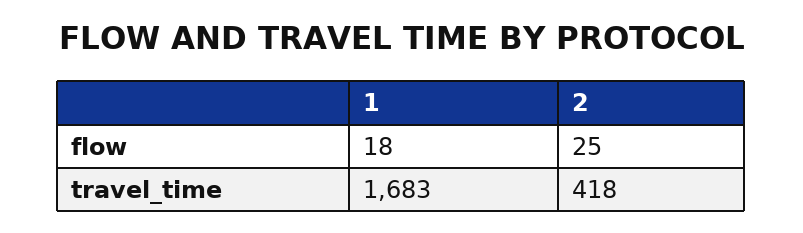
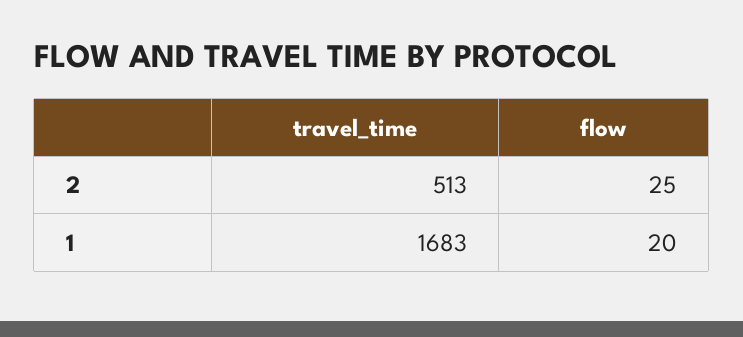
1, flow: 18 -> 20
2, travel_time: 418 -> 513

